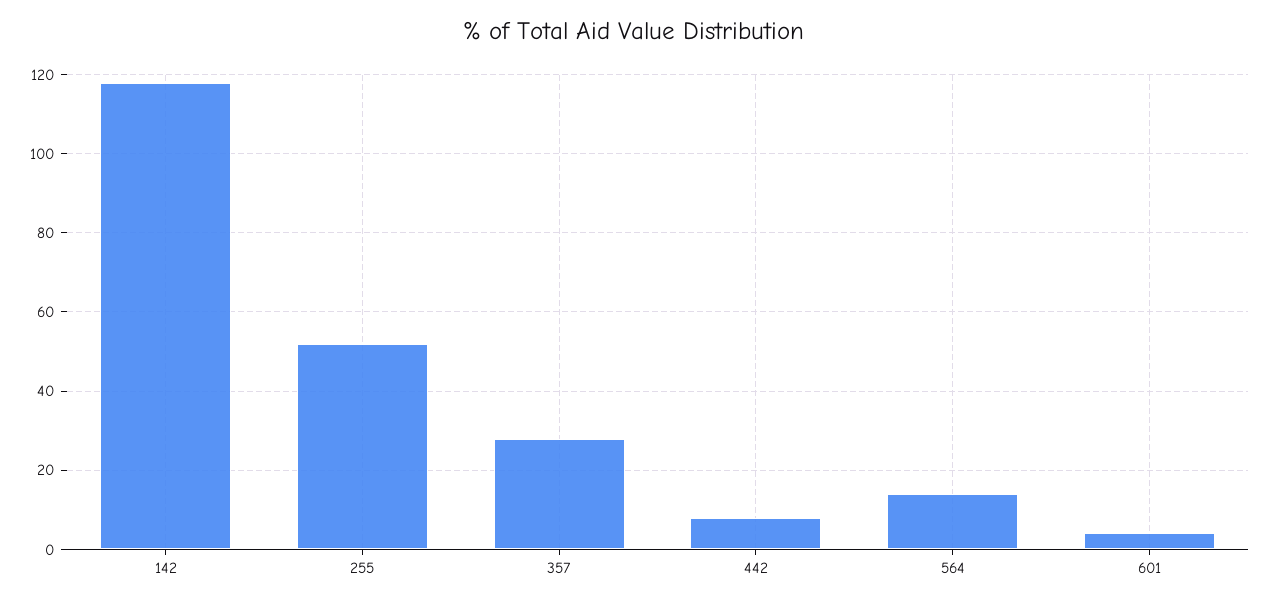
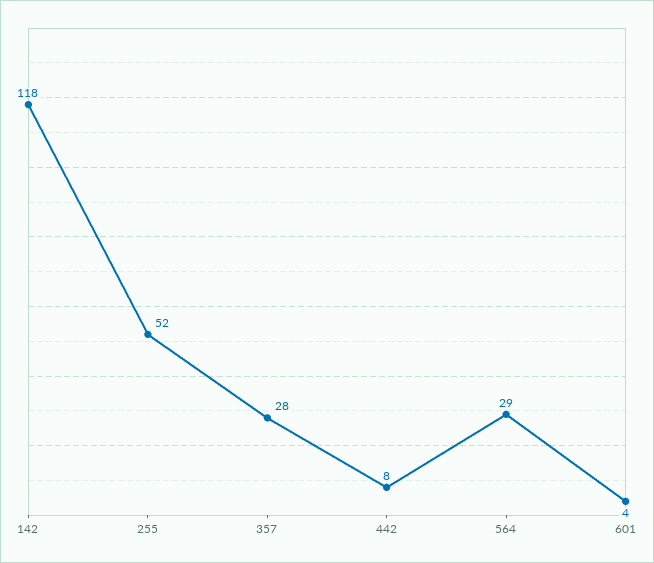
564: 15 -> 29

